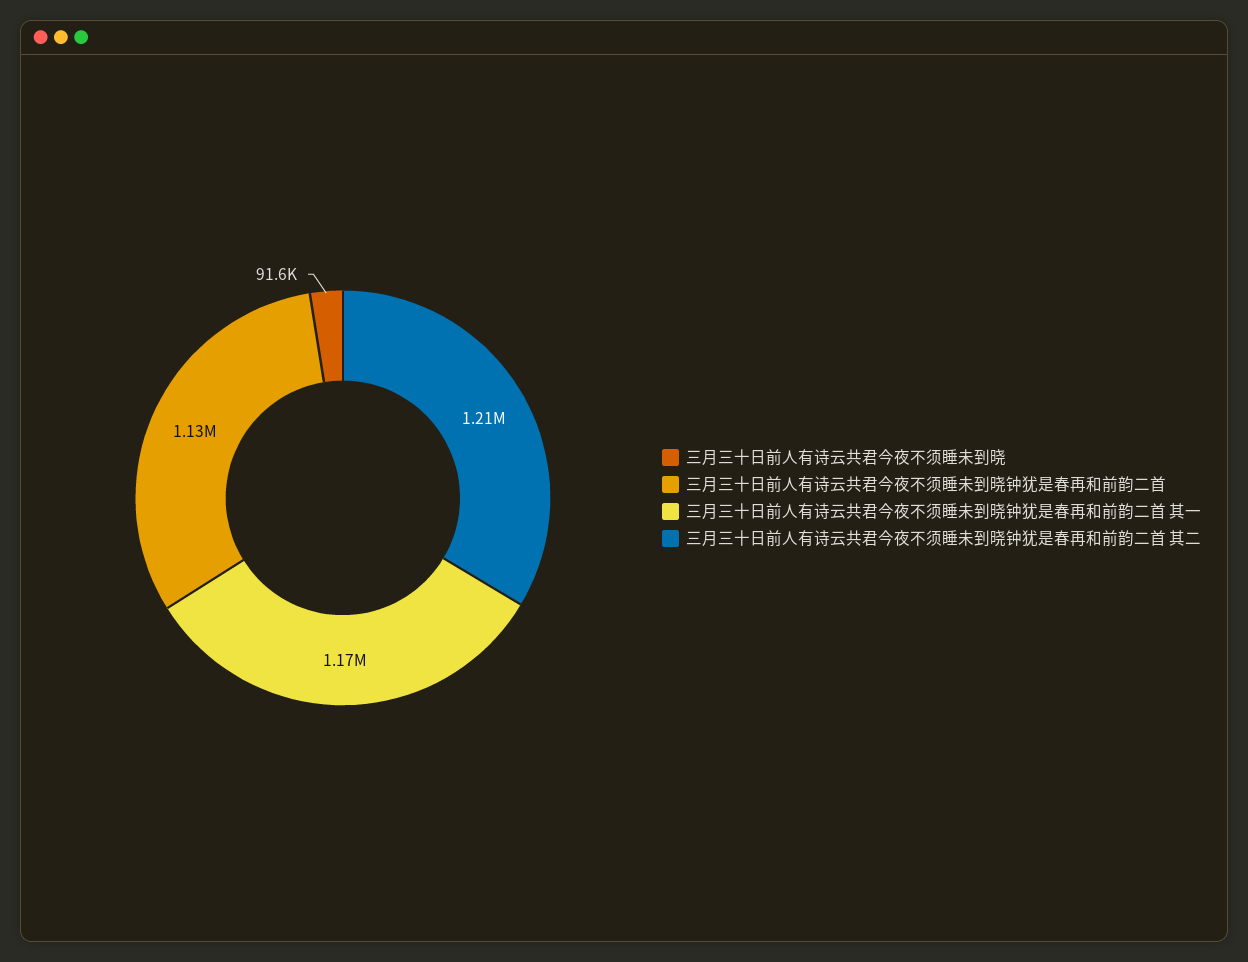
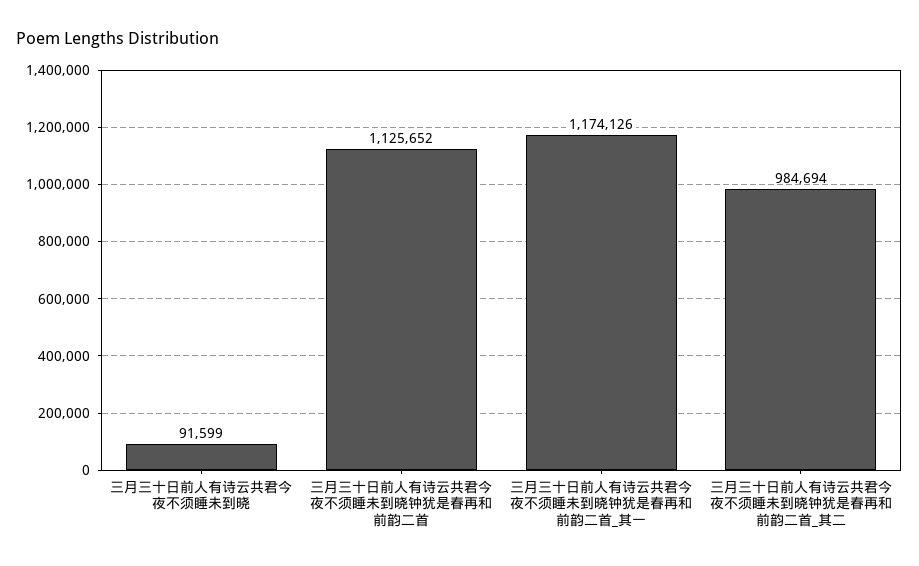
三月三十日前人有诗云共君今夜不须睡未到晓钟犹是春再和前韵二首 其二: 1210000 -> 984694

